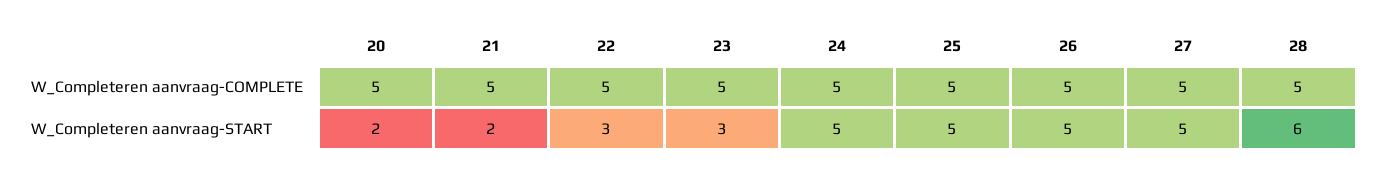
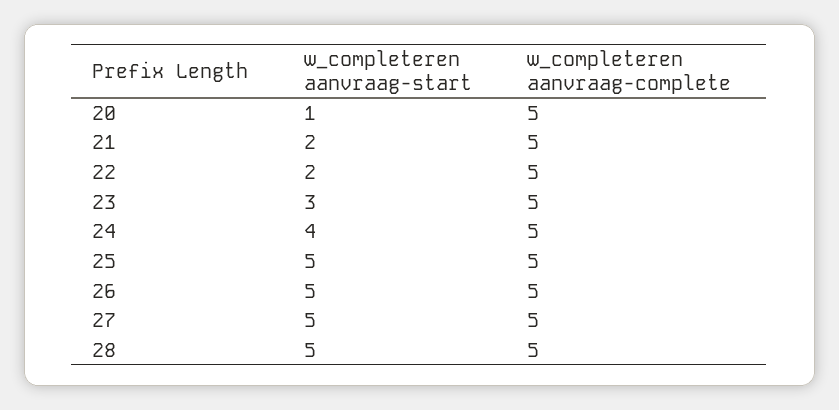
20, W_Completeren aanvraag-START: 2 -> 1
22, W_Completeren aanvraag-START: 3 -> 2
24, W_Completeren aanvraag-START: 5 -> 4
28, W_Completeren aanvraag-START: 6 -> 5

